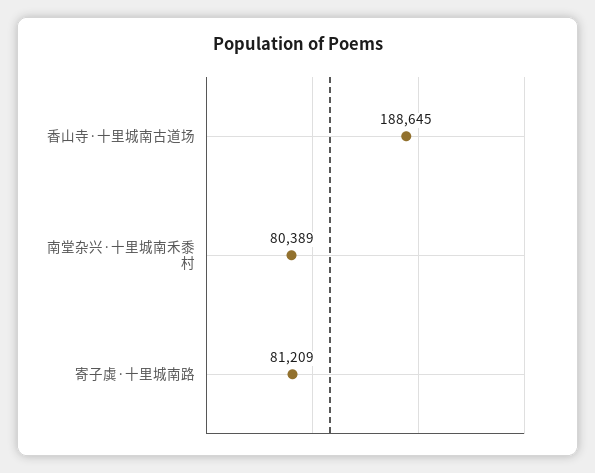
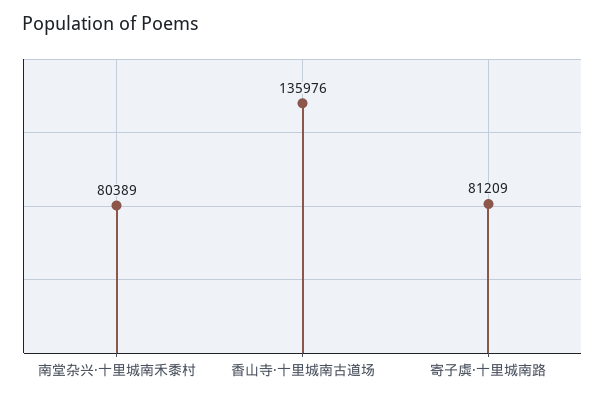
香山寺·十里城南古道场: 188645 -> 135976

